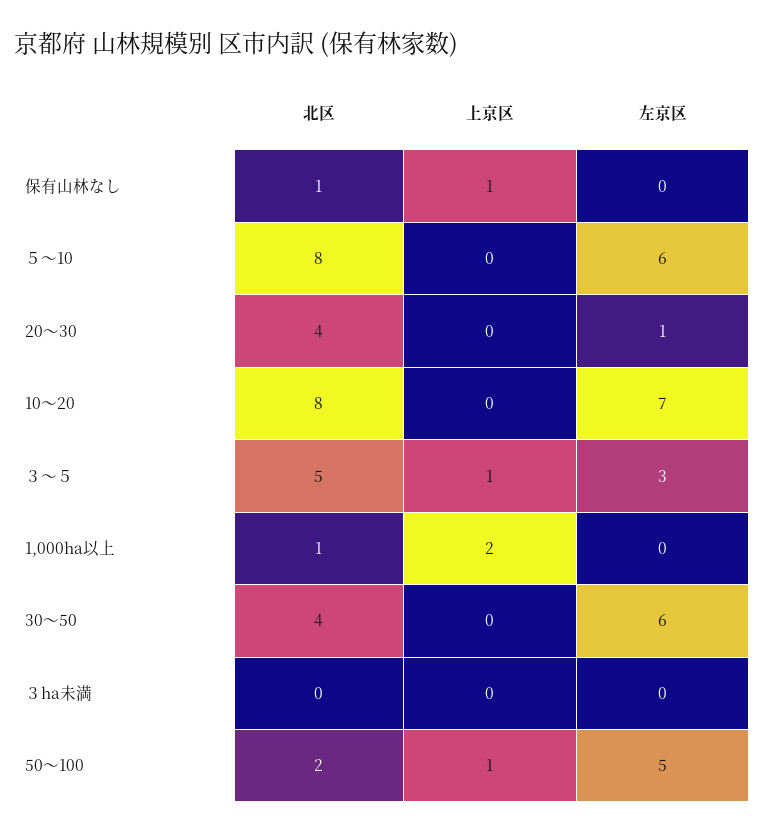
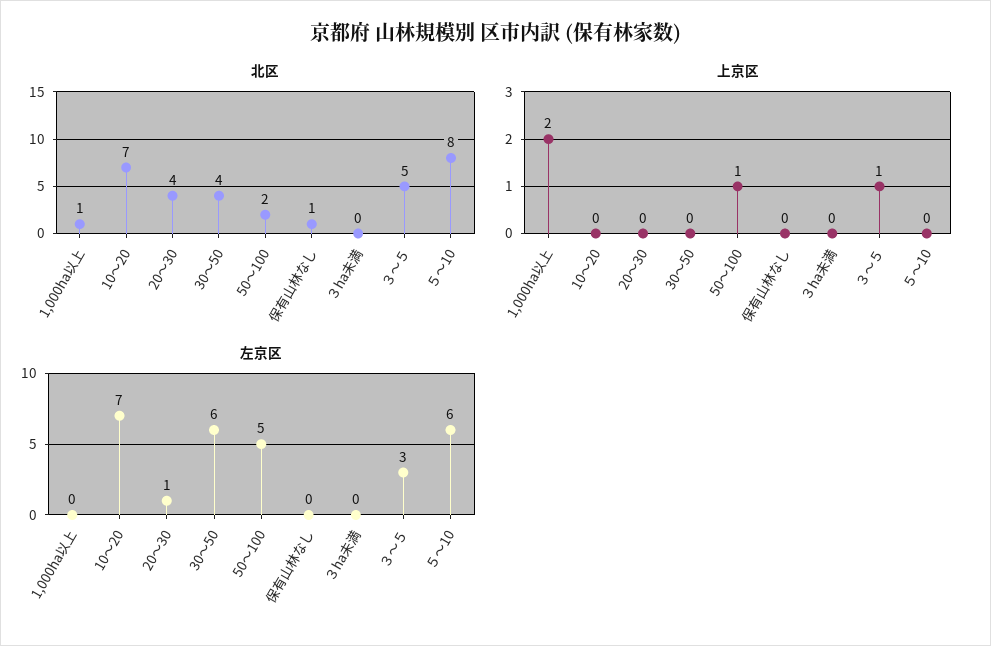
上京区, 保有山林なし: 1 -> 0
北区, 10～20: 8 -> 7

